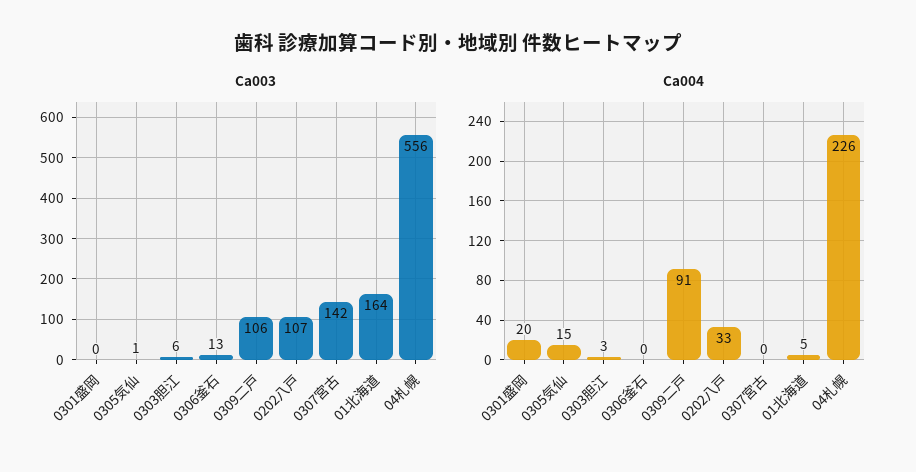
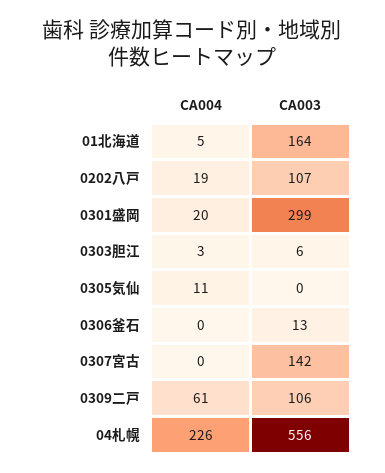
Ca003, 0301盛岡: 0 -> 299
Ca003, 0305気仙: 1 -> 0
Ca004, 0305気仙: 15 -> 11
Ca004, 0309二戸: 91 -> 61
Ca004, 0202八戸: 33 -> 19

